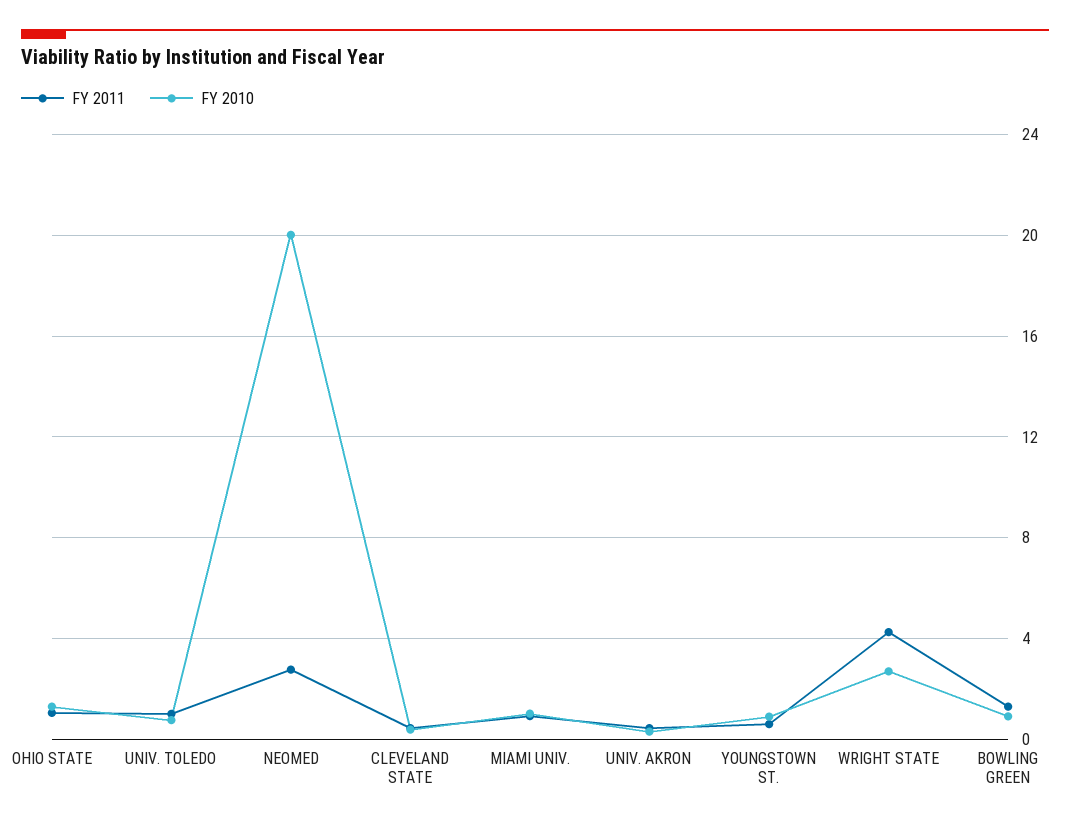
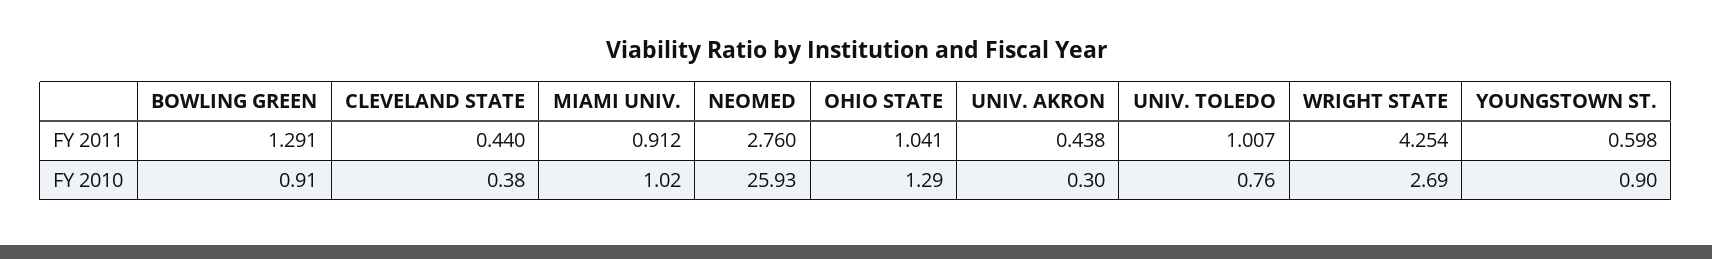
FY 2010, NEOMED: 20 -> 25.93

